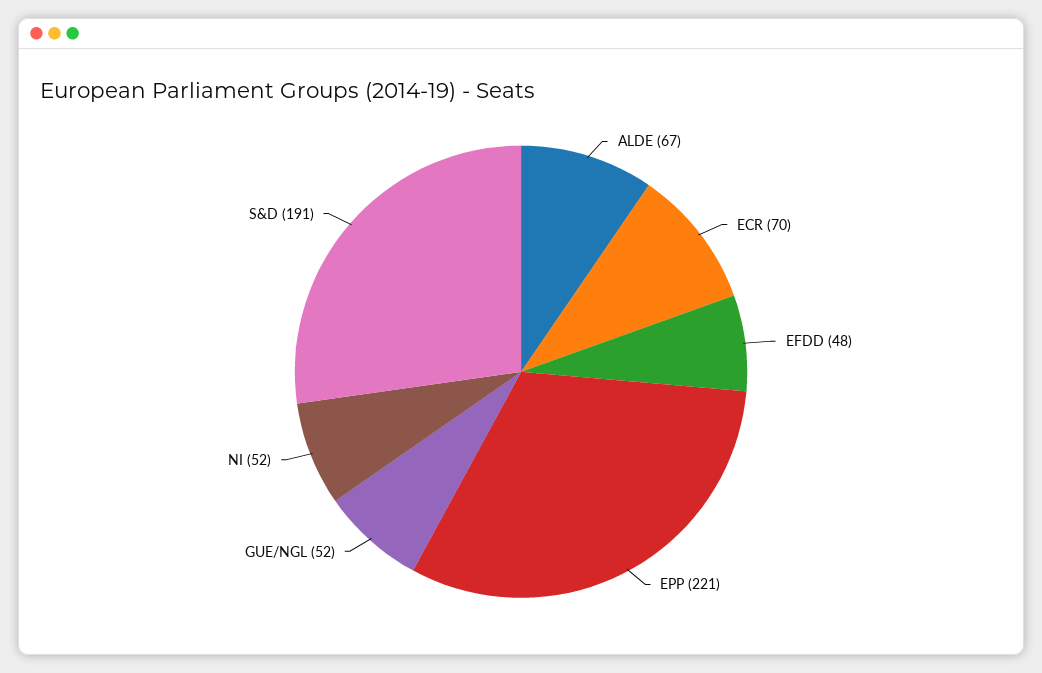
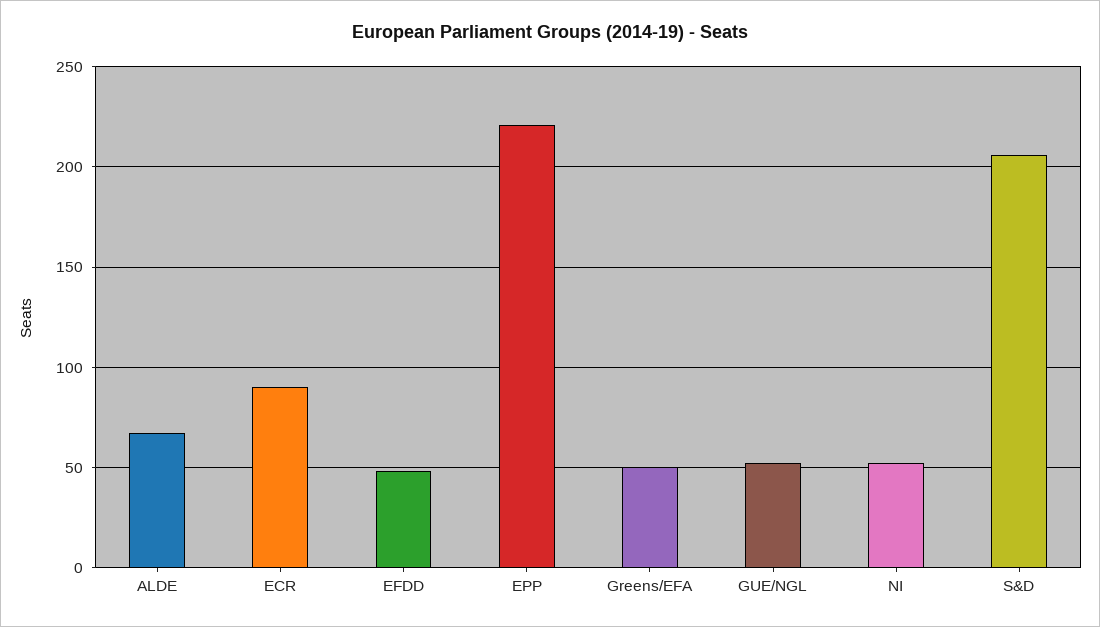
ECR: 70 -> 90
S&D: 191 -> 205
Greens/EFA: none -> 50

